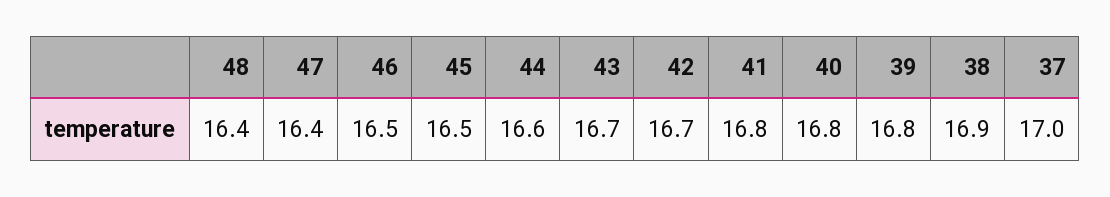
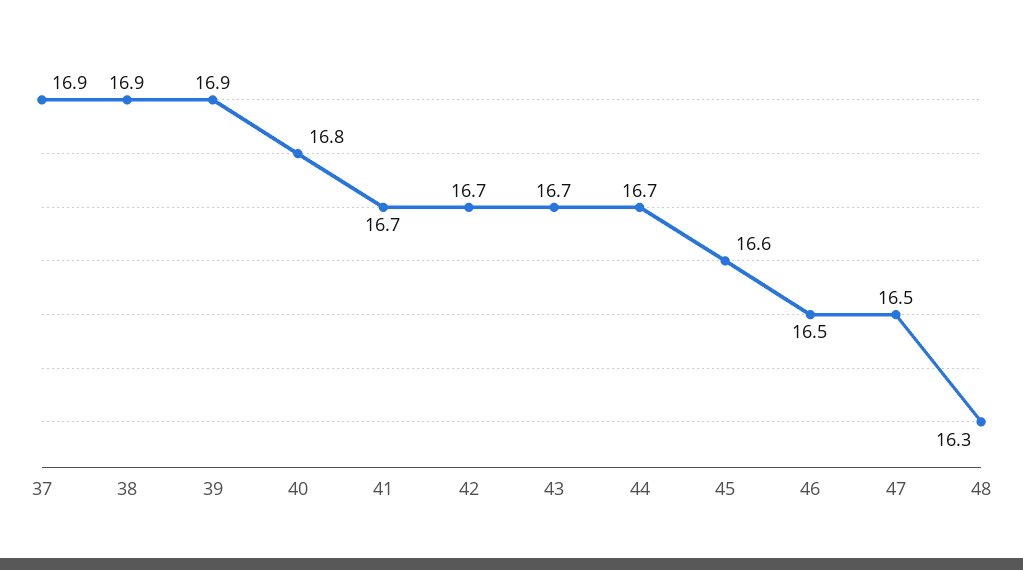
48: 16.4 -> 16.3
47: 16.4 -> 16.5
45: 16.5 -> 16.6
44: 16.6 -> 16.7
41: 16.8 -> 16.7
39: 16.8 -> 16.9
37: 17 -> 16.9

